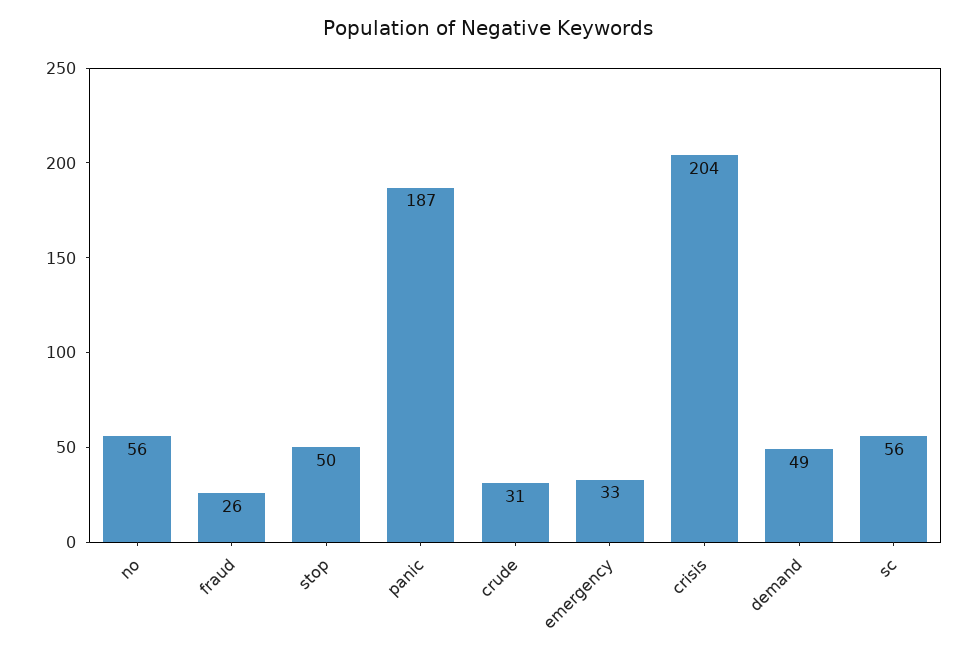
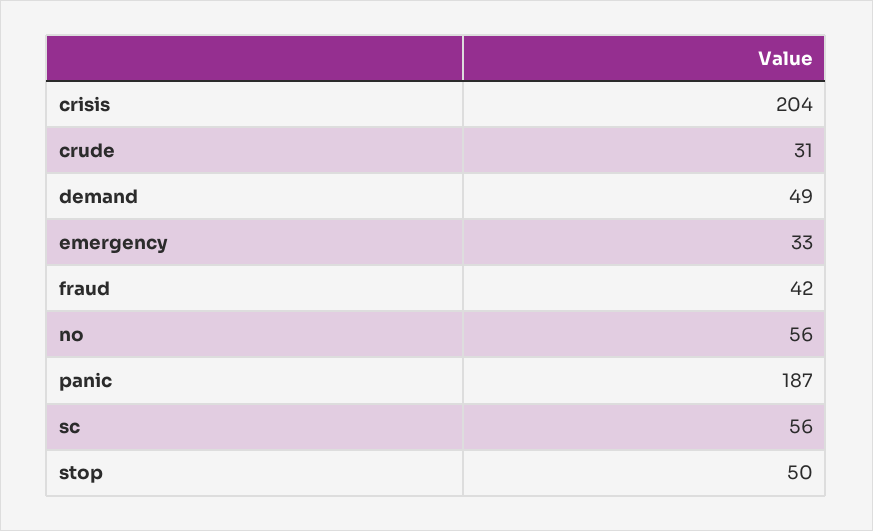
fraud: 26 -> 42

